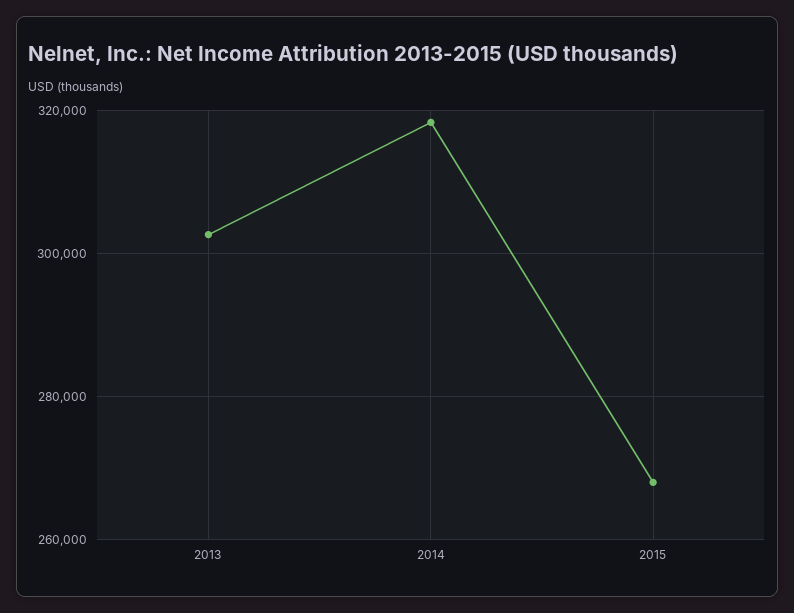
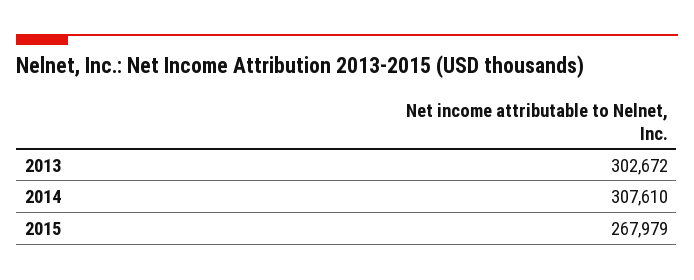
2014: 318000 -> 307610

